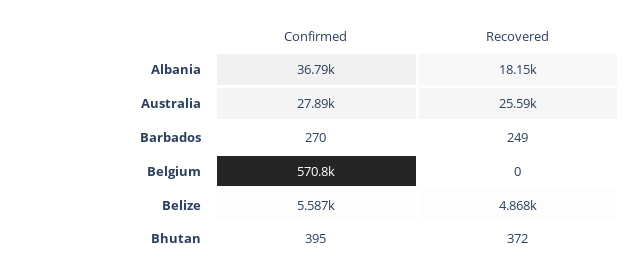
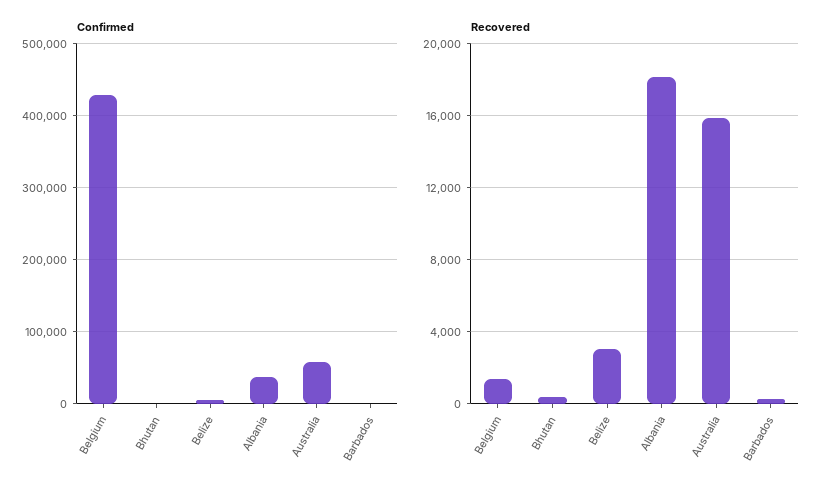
Confirmed, Australia: 27890 -> 60000
Recovered, Australia: 25590 -> 16000
Confirmed, Belgium: 570800 -> 430000
Recovered, Belgium: 0 -> 1500
Recovered, Belize: 4868 -> 3000

